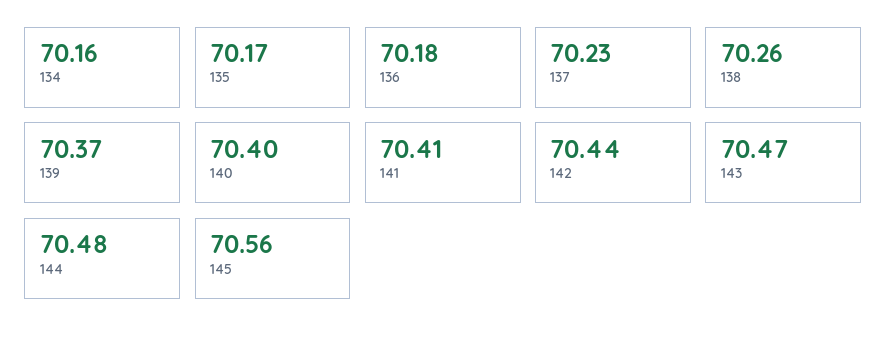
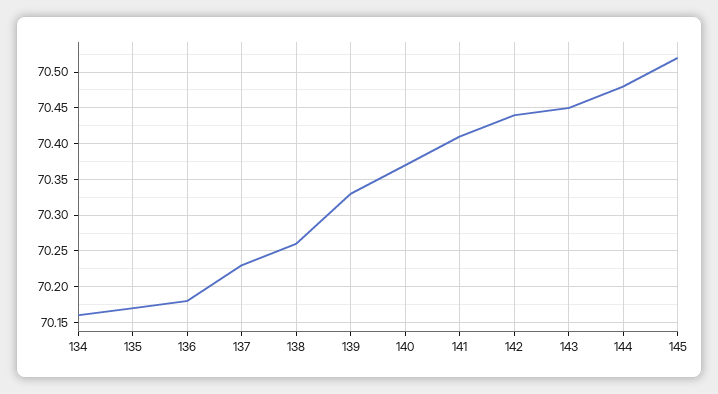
139: 70.37 -> 70.33
140: 70.4 -> 70.37
143: 70.47 -> 70.45
145: 70.56 -> 70.52

